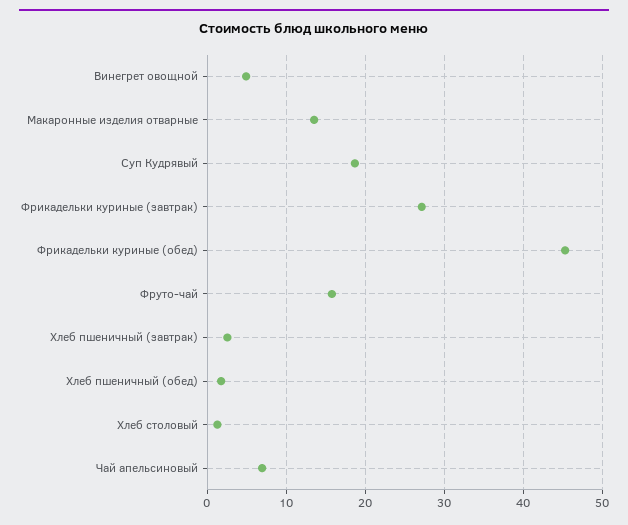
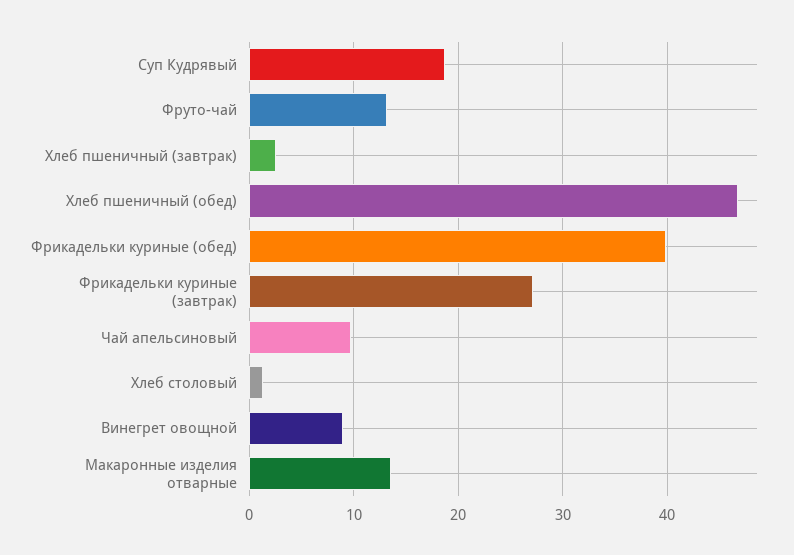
Винегрет овощной: 5 -> 9
Фрикадельки куриные (обед): 45 -> 40
Фруто-чай: 16 -> 13
Хлеб пшеничный (обед): 2 -> 47
Чай апельсиновый: 7 -> 10

